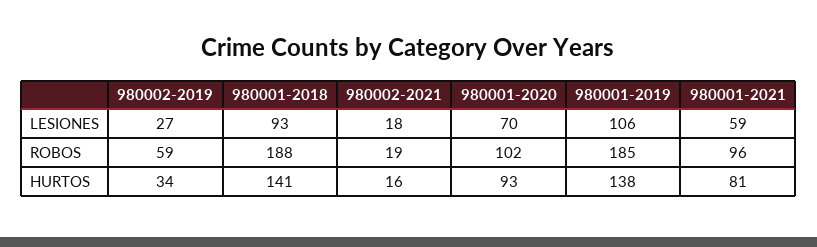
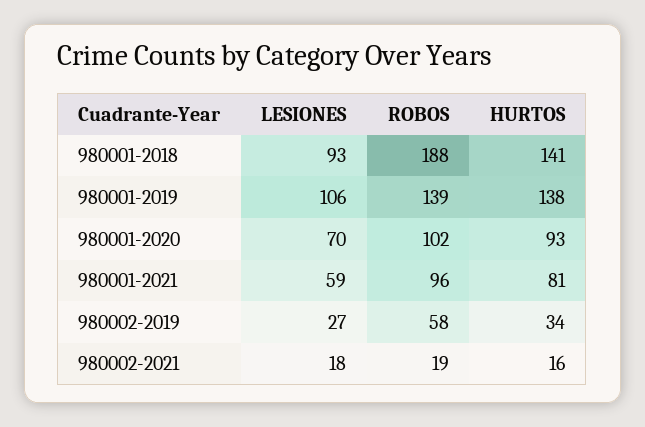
980002-2019, ROBOS: 59 -> 58
980001-2019, ROBOS: 185 -> 139

